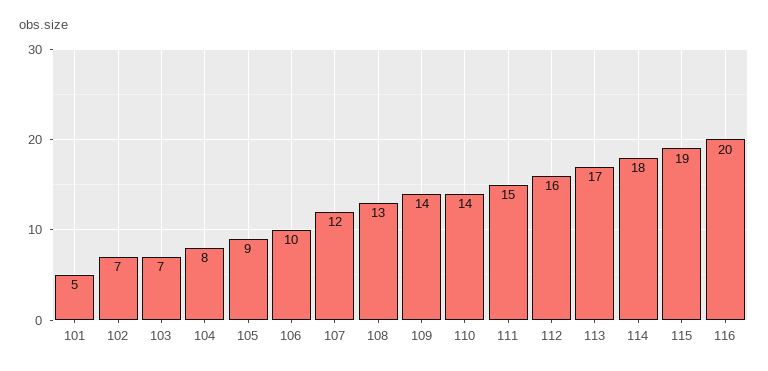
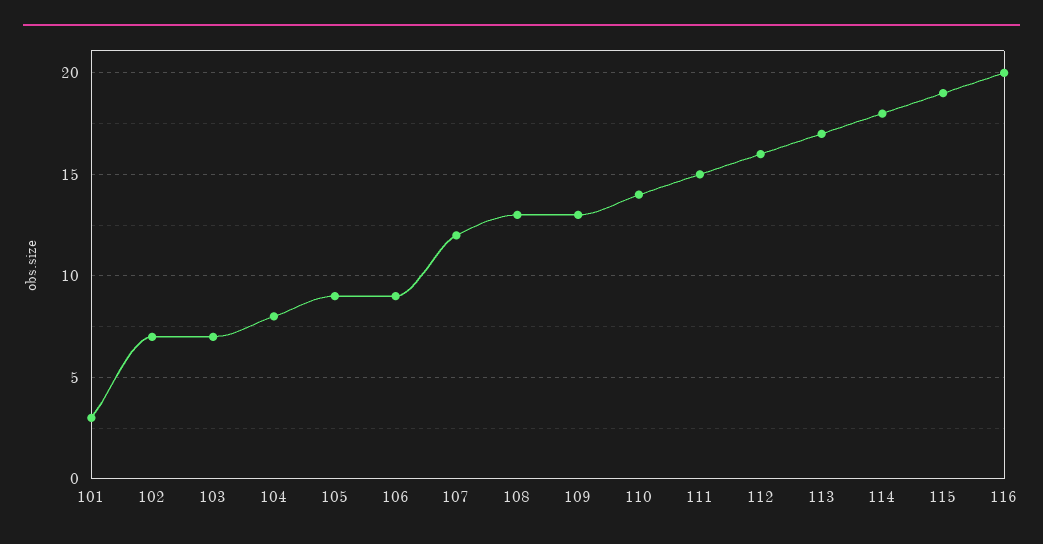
101: 5 -> 3
106: 10 -> 9
109: 14 -> 13

